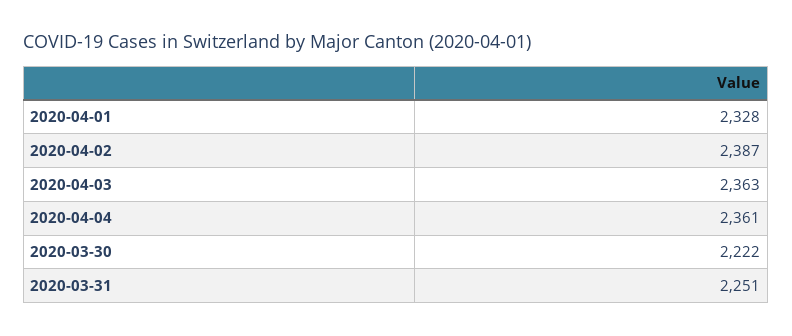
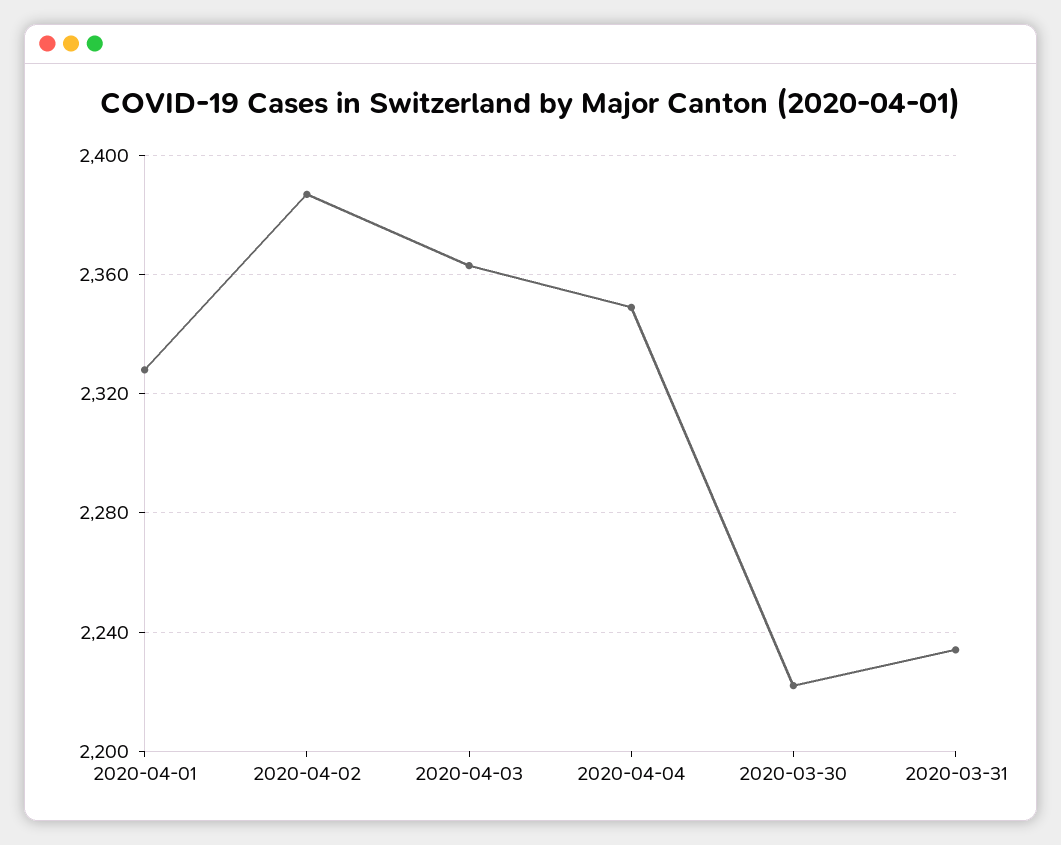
2020-04-04: 2361 -> 2350
2020-03-31: 2251 -> 2235

